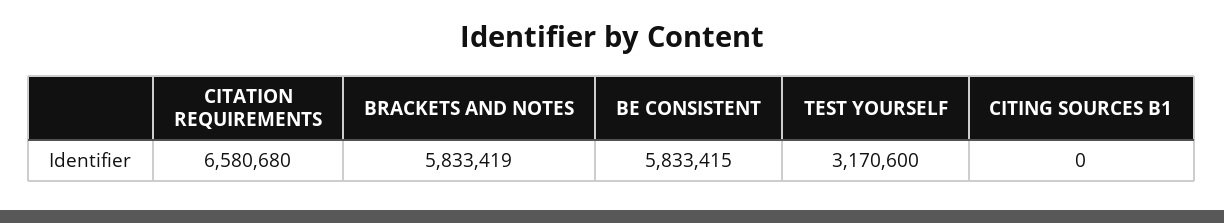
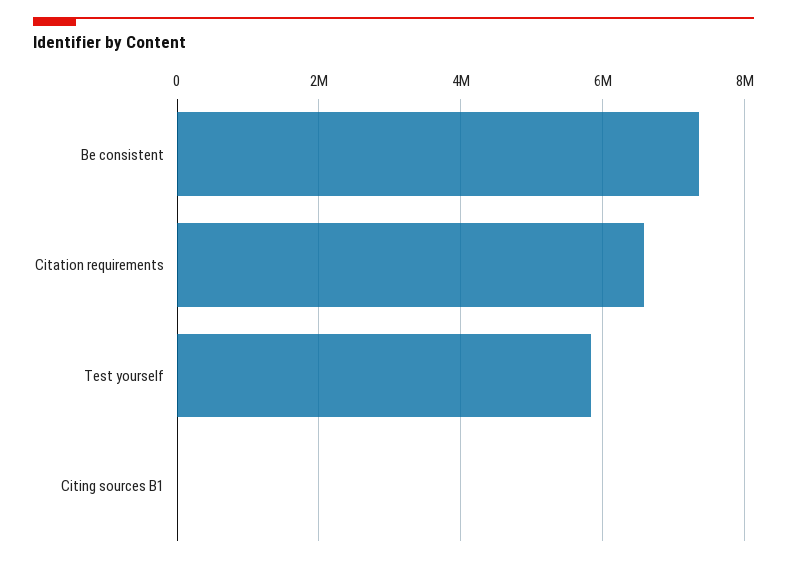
BRACKETS AND NOTES: 5833419 -> none
BE CONSISTENT: 5833415 -> 7400000
TEST YOURSELF: 3170600 -> 5800000

